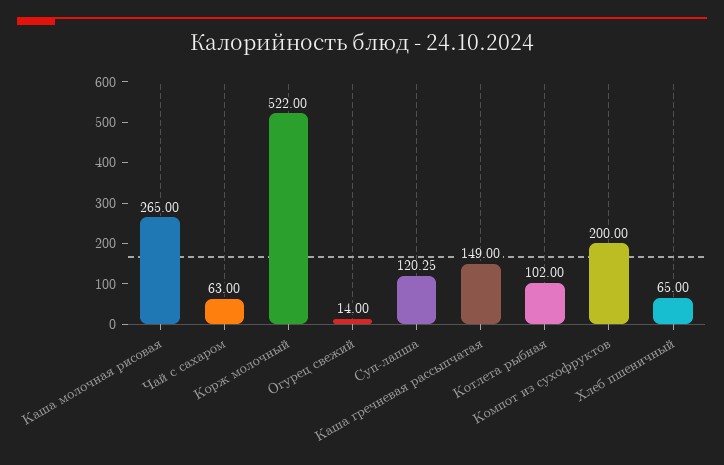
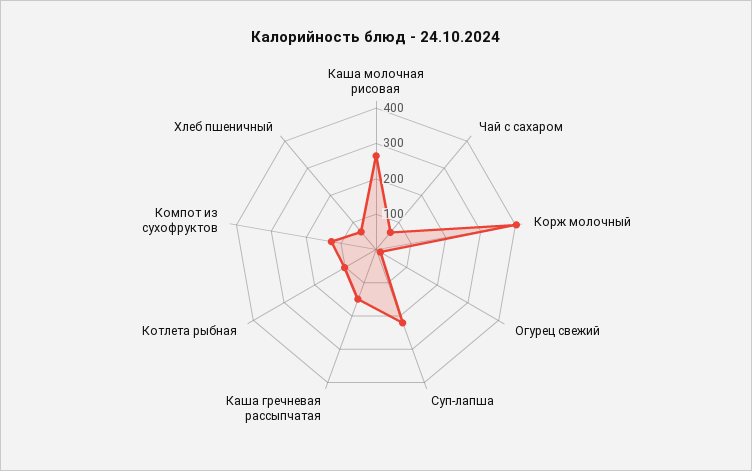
Корж молочный: 522 -> 400
Суп-лапша: 120.25 -> 225
Компот из сухофруктов: 200 -> 125

